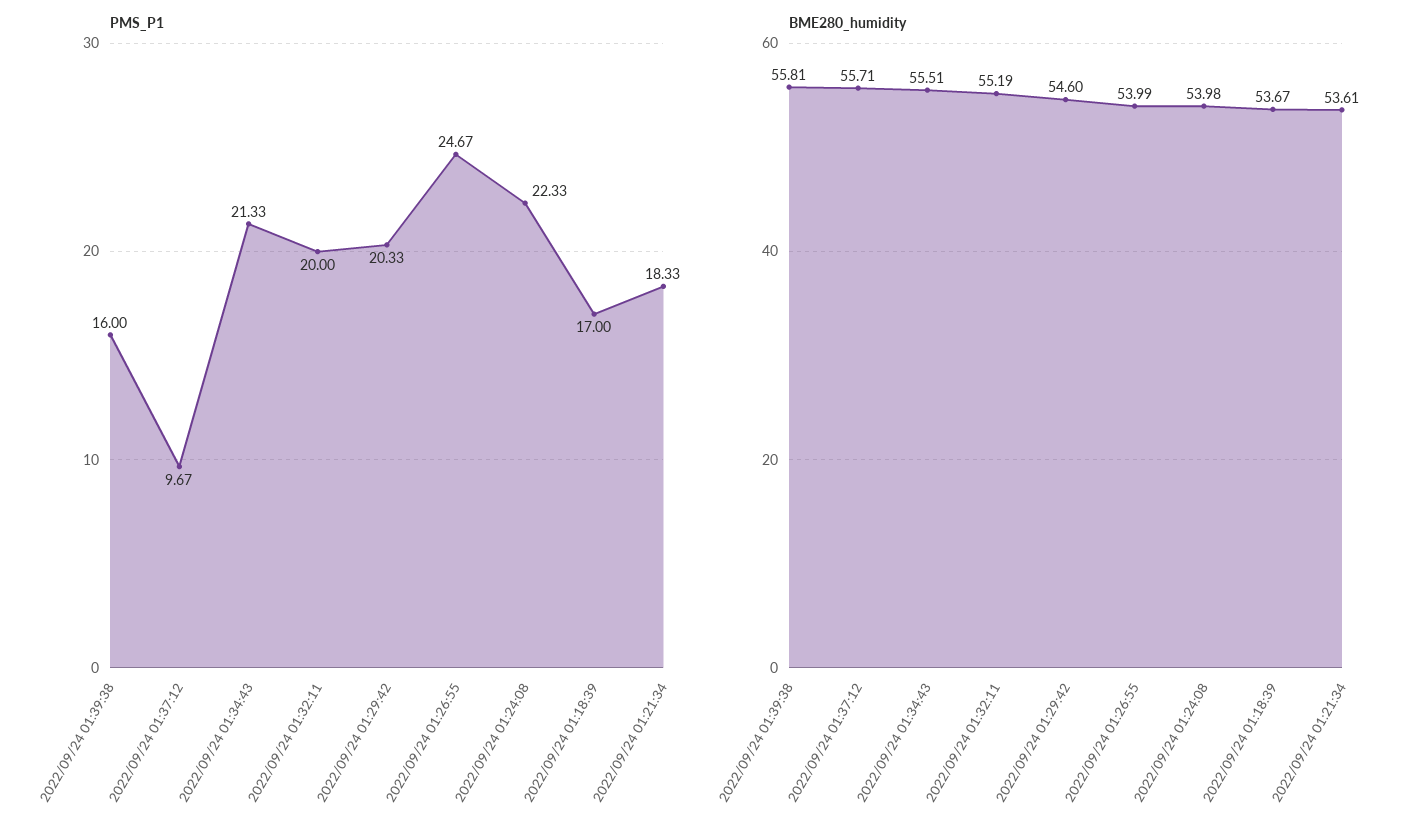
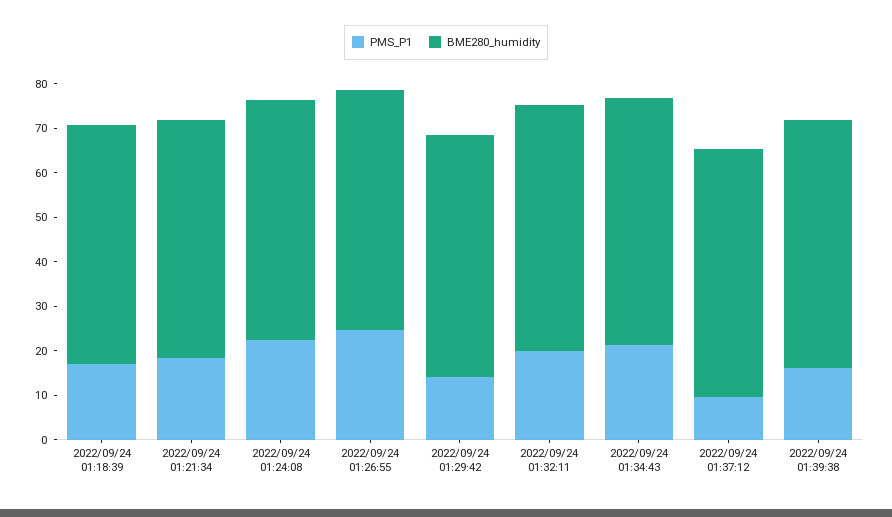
PMS_P1, 2022/09/24 01:29:42: 20.33 -> 14

